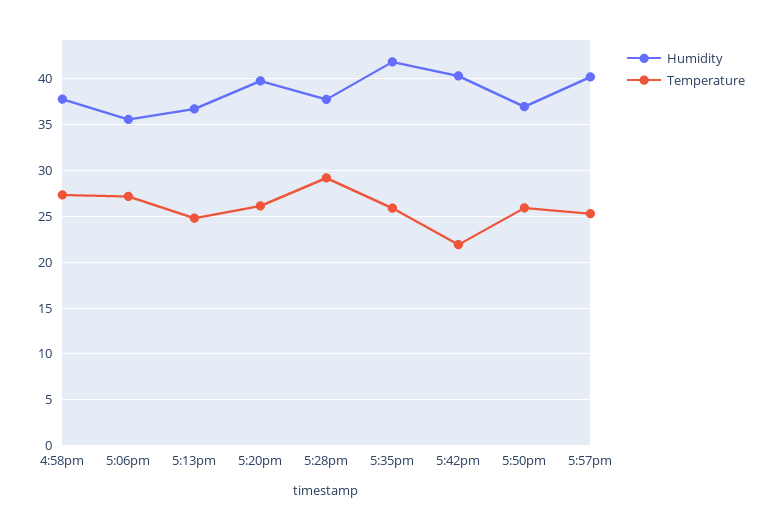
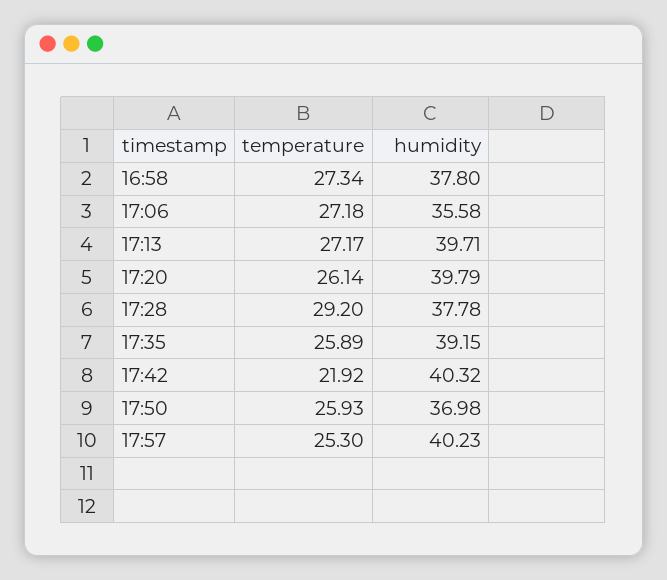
Humidity, 5:13pm: 37 -> 39.71
Temperature, 5:13pm: 25 -> 27.17
Humidity, 5:35pm: 42 -> 39.15

